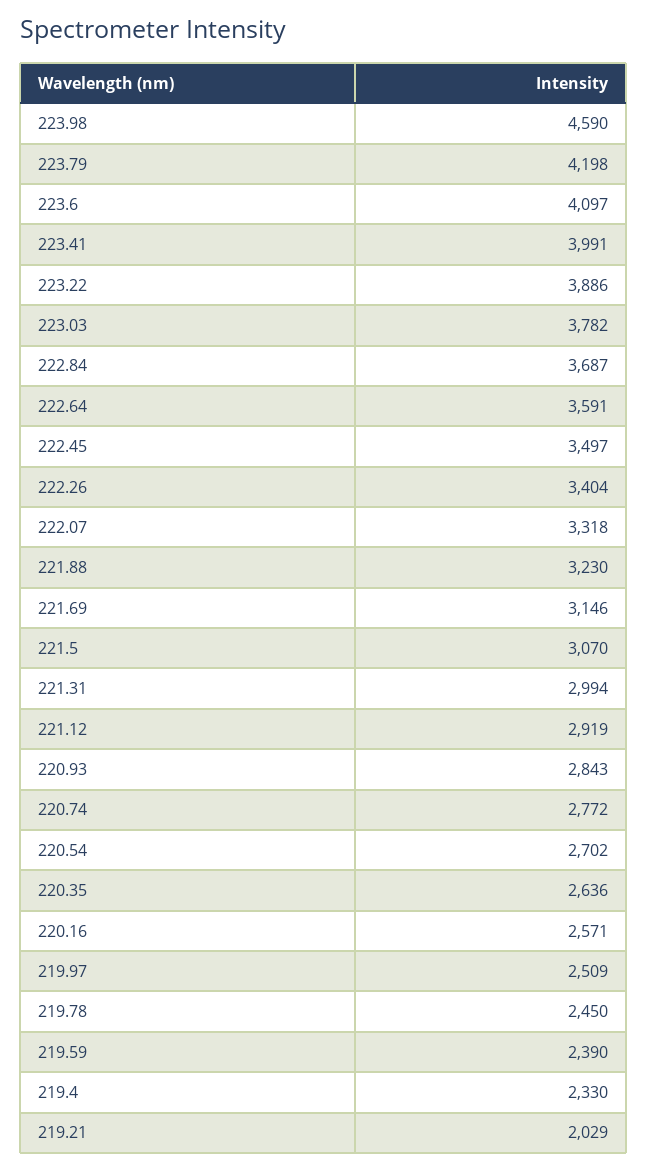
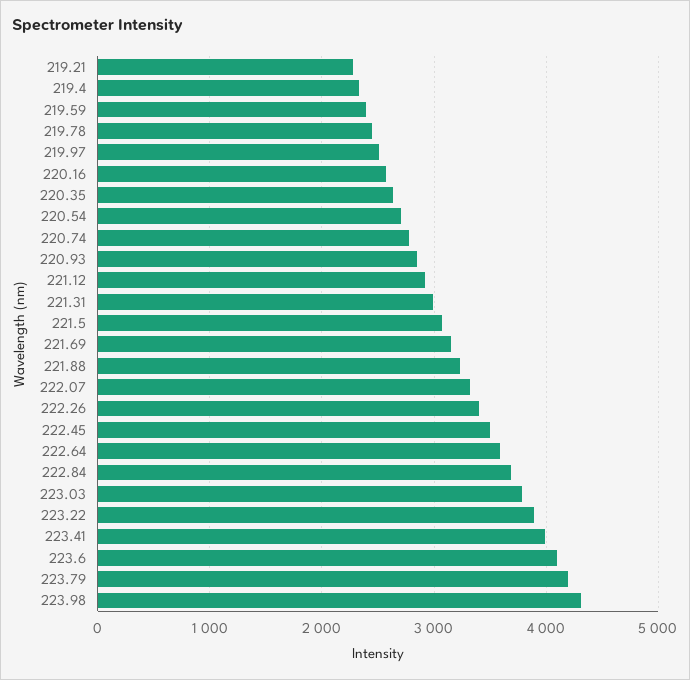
223.98: 4590 -> 4300
219.21: 2029 -> 2300

